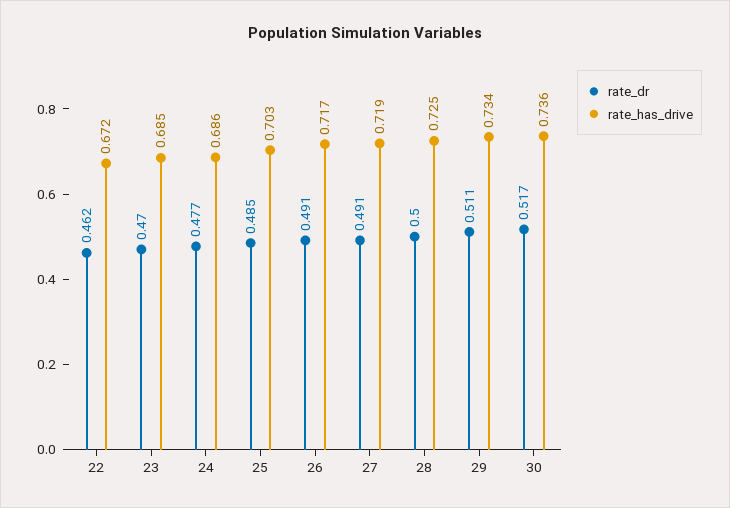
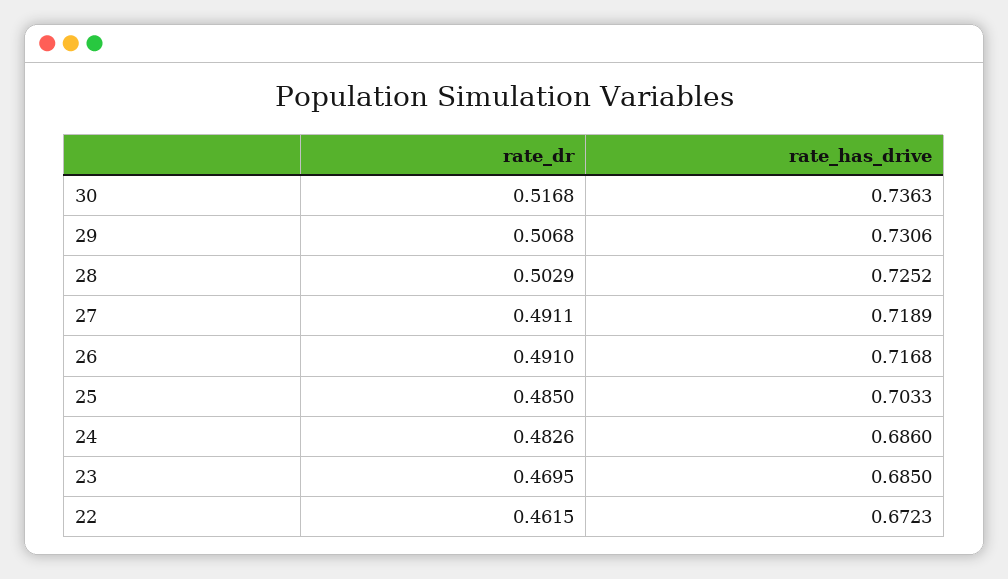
rate_dr, 24: 0.477 -> 0.4826
rate_dr, 28: 0.5 -> 0.5029
rate_dr, 29: 0.511 -> 0.5068
rate_has_drive, 29: 0.734 -> 0.7306

